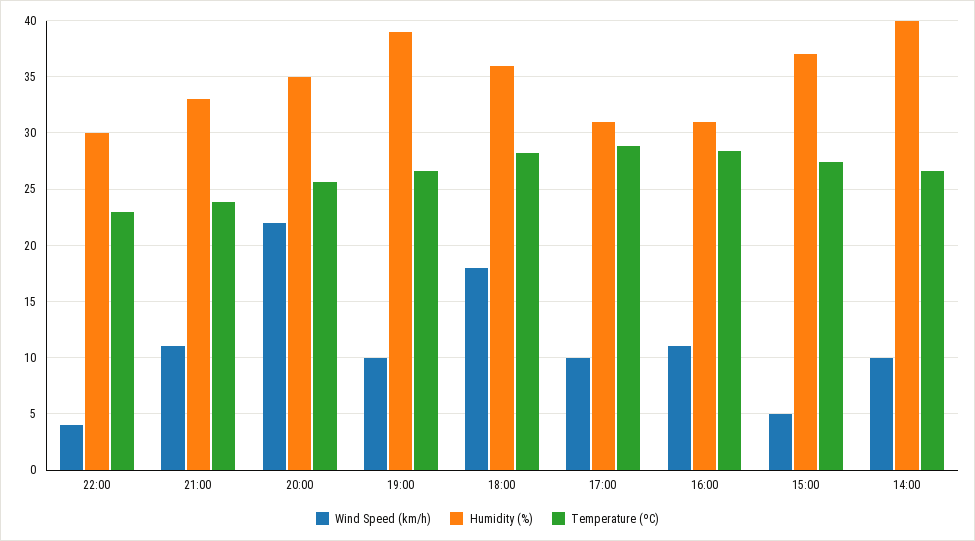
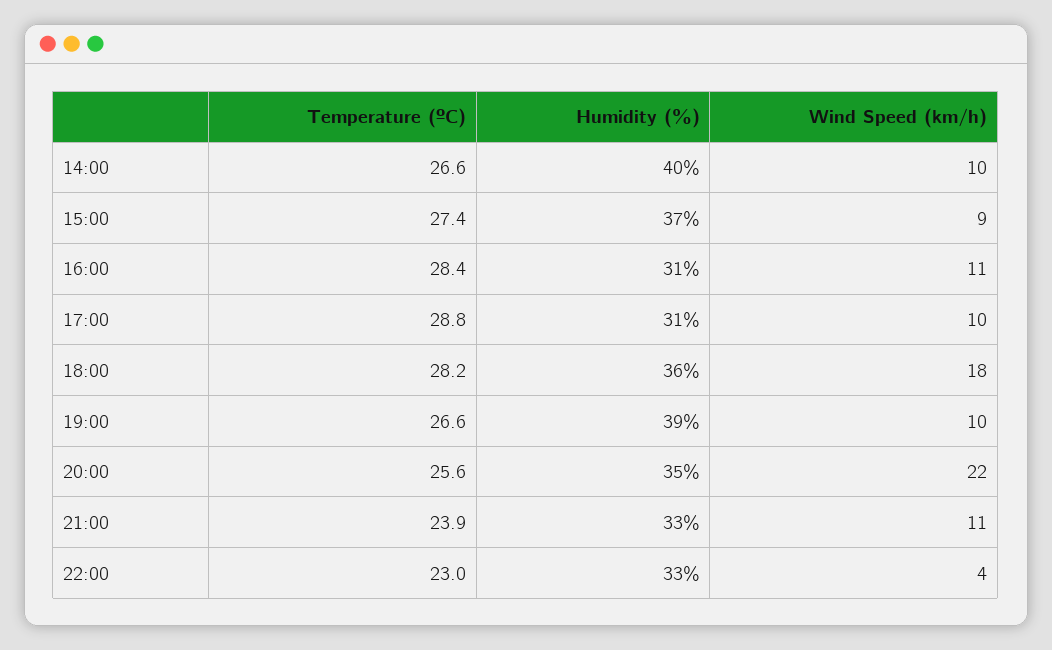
Humidity (%), 22:00: 30 -> 33
Wind Speed (km/h), 15:00: 5 -> 9

